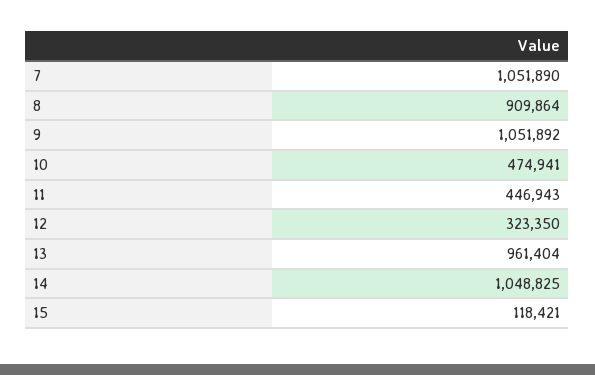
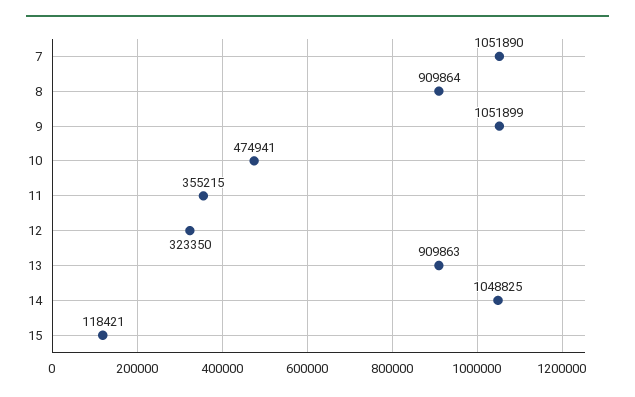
9: 1051892 -> 1051899
11: 446943 -> 355215
13: 961404 -> 909863

